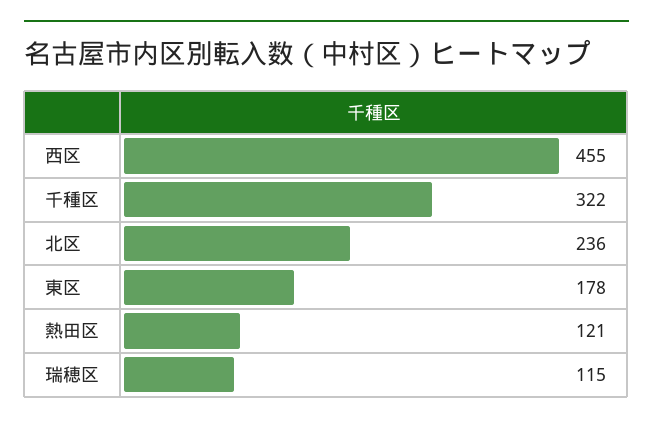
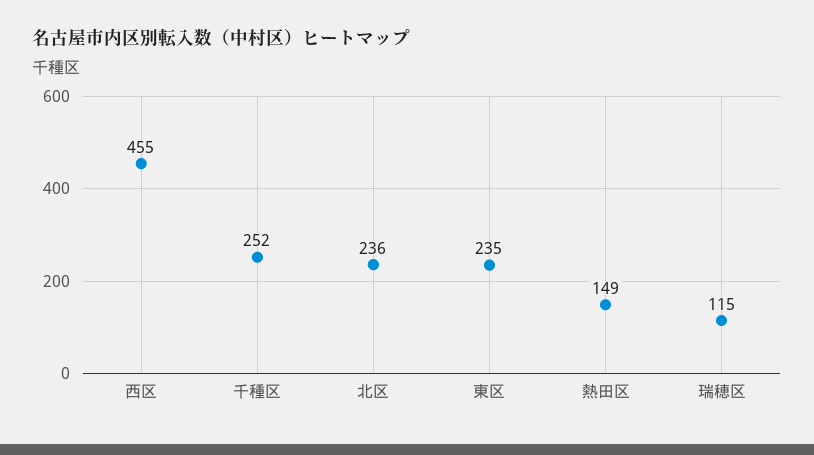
千種区: 322 -> 252
東区: 178 -> 235
熱田区: 121 -> 149

